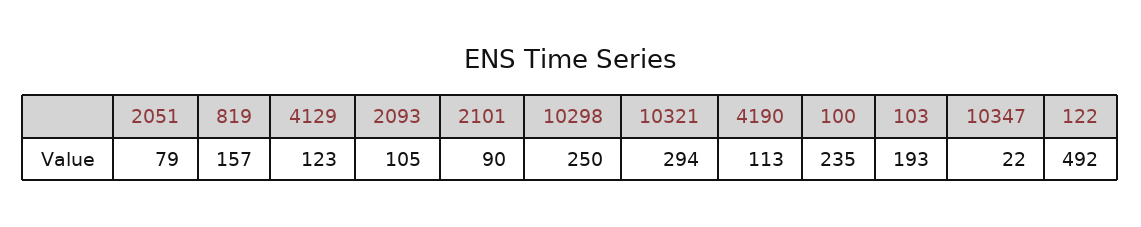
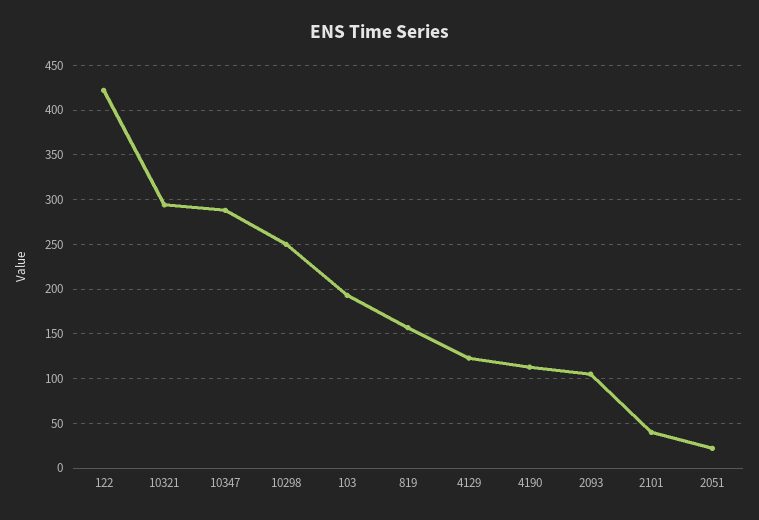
2051: 79 -> 20
2101: 90 -> 40
100: 235 -> none
10347: 22 -> 290
122: 492 -> 420

